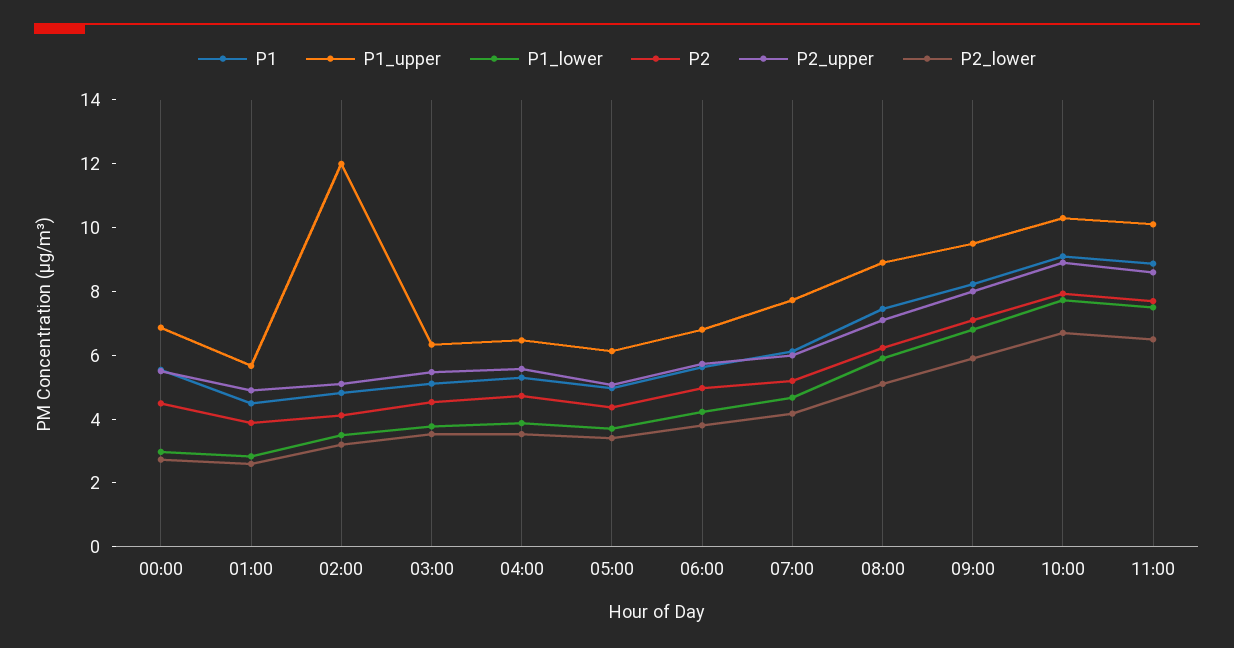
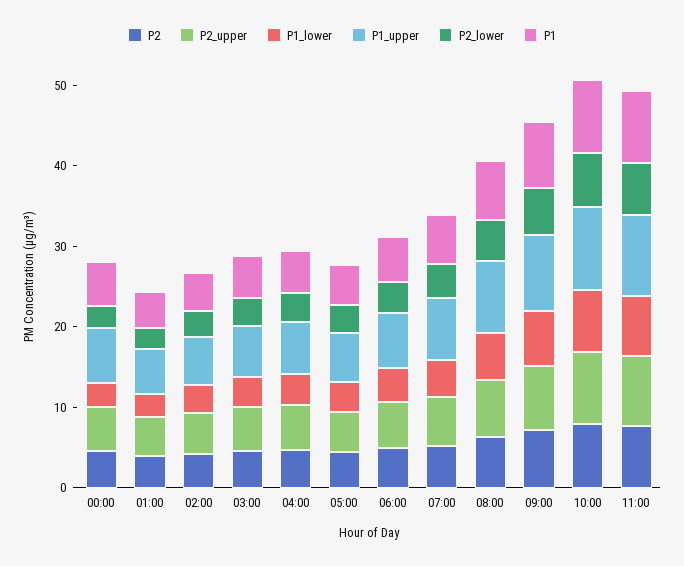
P1_upper, 02:00: 12 -> 6

